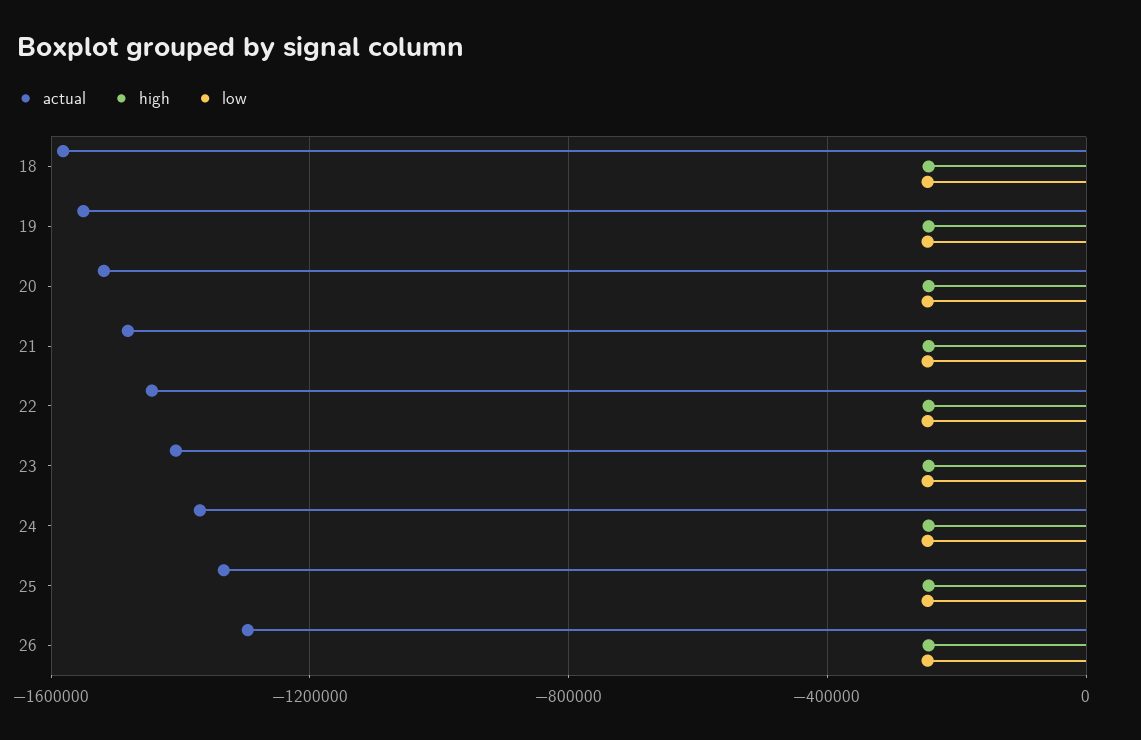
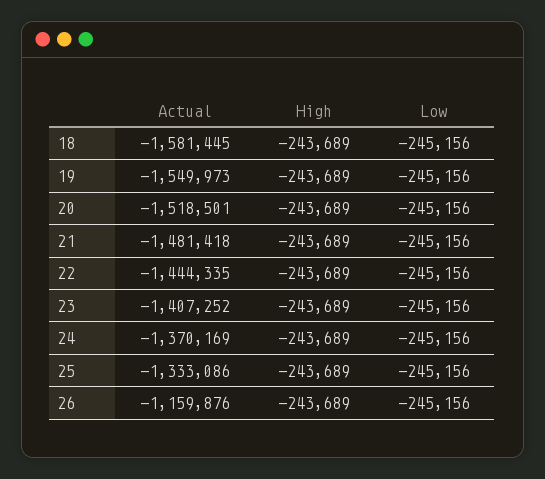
actual, 26: -1300000 -> -1159876

